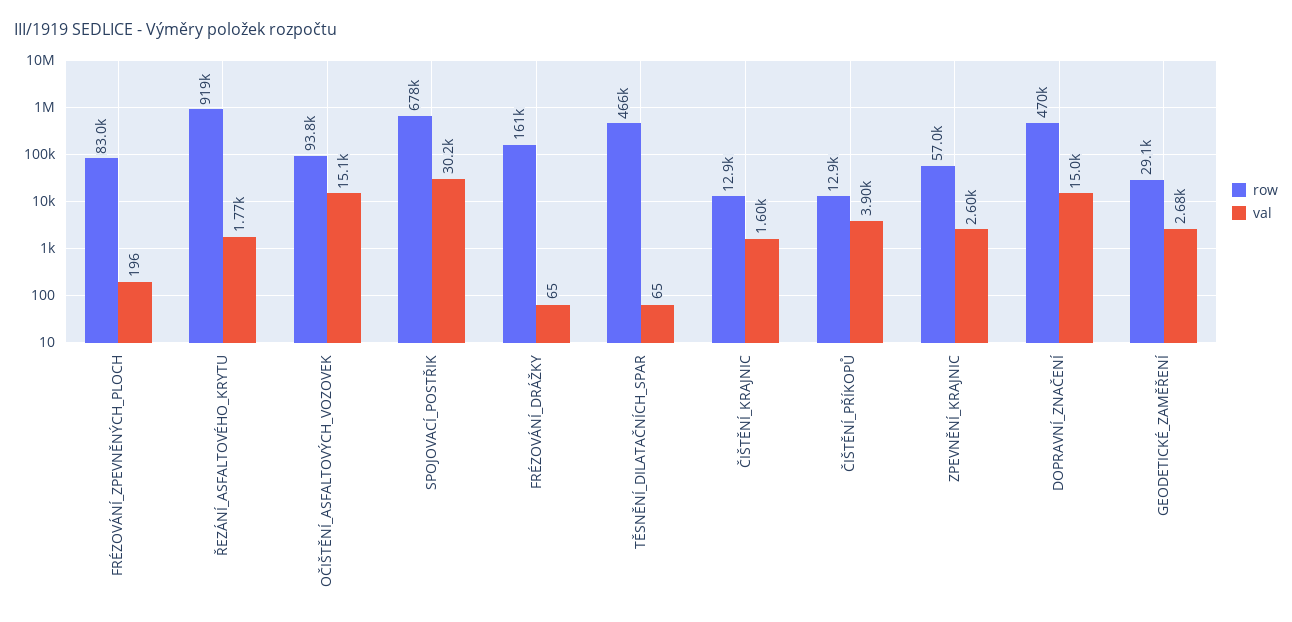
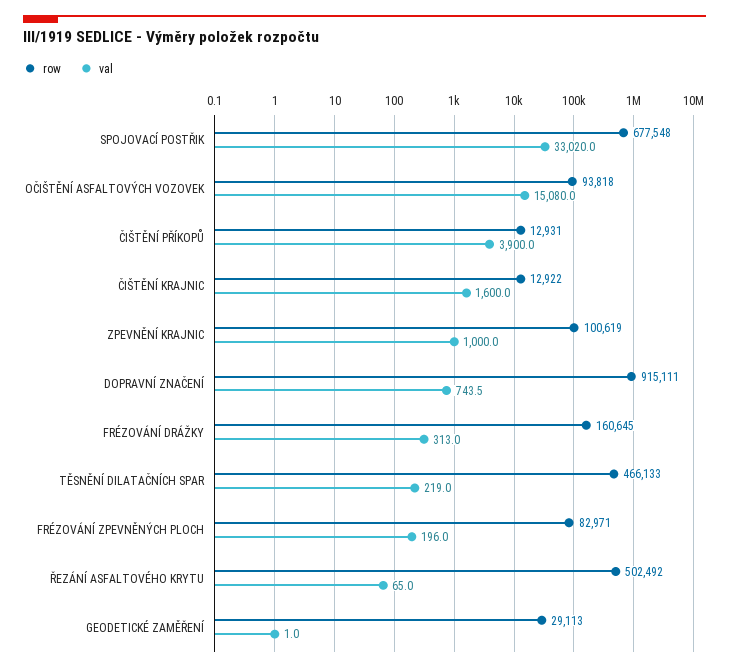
row, ŘEZÁNÍ_ASFALTOVÉHO_KRYTU: 919000 -> 502492
val, ŘEZÁNÍ_ASFALTOVÉHO_KRYTU: 1770 -> 65
val, SPOJOVACÍ_POSTŘIK: 30200 -> 33020
val, FRÉZOVÁNÍ_DRÁŽKY: 65 -> 313
val, TĚSNĚNÍ_DILATAČNÍCH_SPAR: 65 -> 219
row, ZPEVNĚNÍ_KRAJNIC: 57000 -> 100619
val, ZPEVNĚNÍ_KRAJNIC: 2600 -> 1000
row, DOPRAVNÍ_ZNAČENÍ: 470000 -> 915111
val, DOPRAVNÍ_ZNAČENÍ: 15000 -> 743.5
val, GEODETICKÉ_ZAMĚŘENÍ: 2680 -> 1

